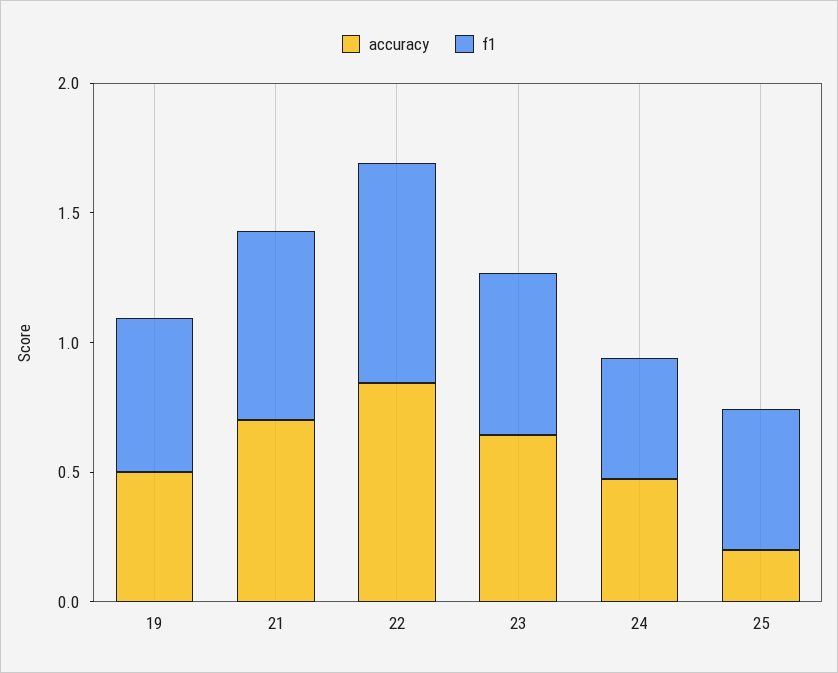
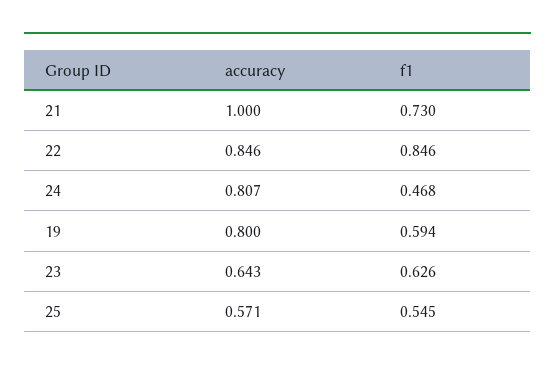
accuracy, 19: 0.5 -> 0.8
accuracy, 21: 0.7 -> 1
accuracy, 24: 0.5 -> 0.807
accuracy, 25: 0.2 -> 0.571

